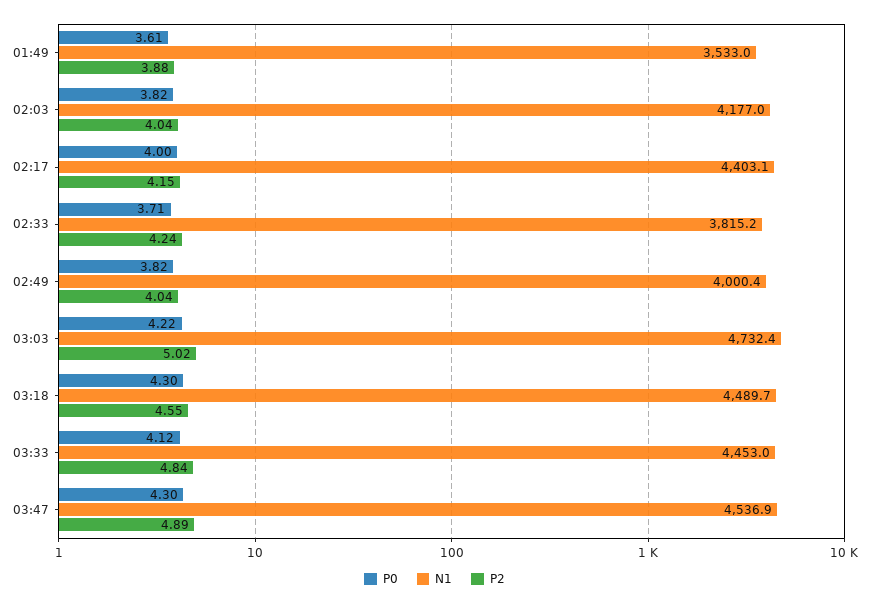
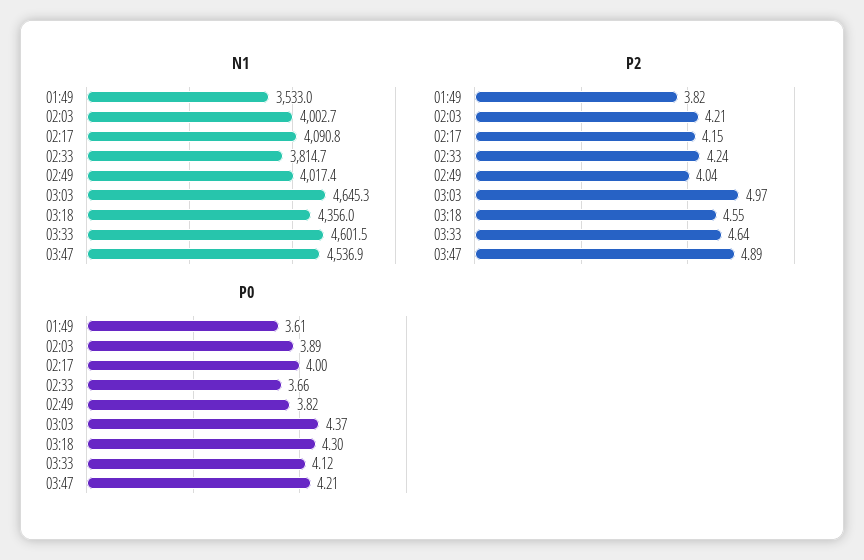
P2, 01:49: 3.88 -> 3.82
P0, 02:03: 3.82 -> 3.89
N1, 02:03: 4177 -> 4002.7
P2, 02:03: 4.04 -> 4.21
N1, 02:17: 4403.1 -> 4090.8
P0, 02:33: 3.71 -> 3.66
N1, 02:33: 3815.2 -> 3814.7
N1, 02:49: 4000.4 -> 4017.4
P0, 03:03: 4.22 -> 4.37
N1, 03:03: 4732.4 -> 4645.3
P2, 03:03: 5.02 -> 4.97
N1, 03:18: 4489.7 -> 4356
N1, 03:33: 4453 -> 4601.5
P2, 03:33: 4.84 -> 4.64
P0, 03:47: 4.3 -> 4.21

